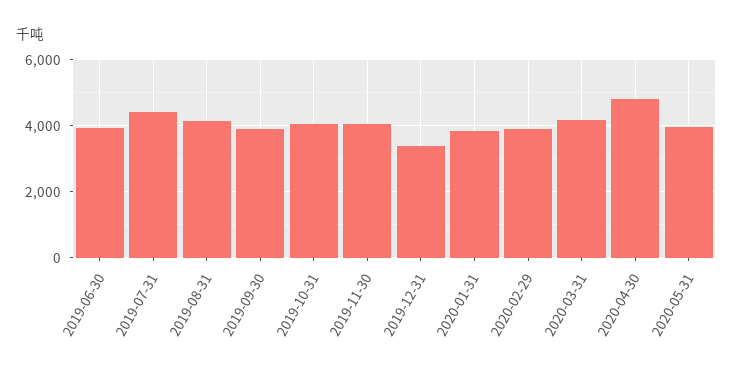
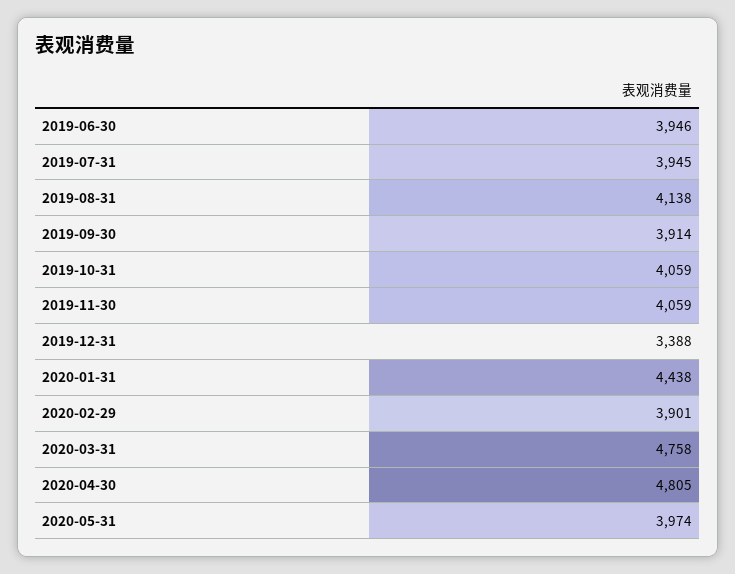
2019-07-31: 4400 -> 3945
2020-01-31: 3800 -> 4438
2020-03-31: 4200 -> 4758

